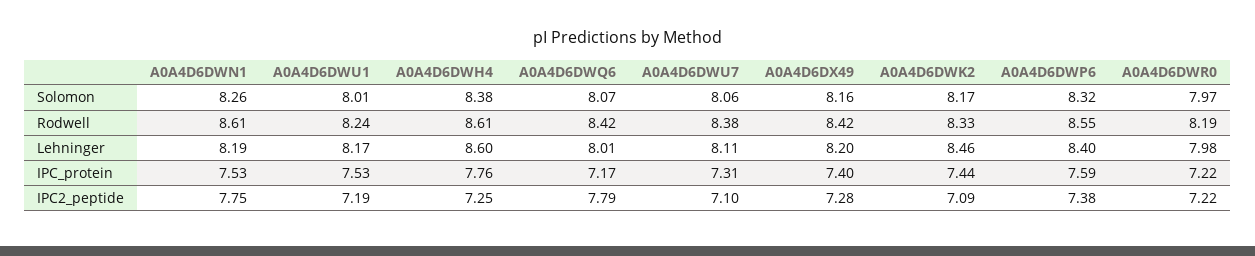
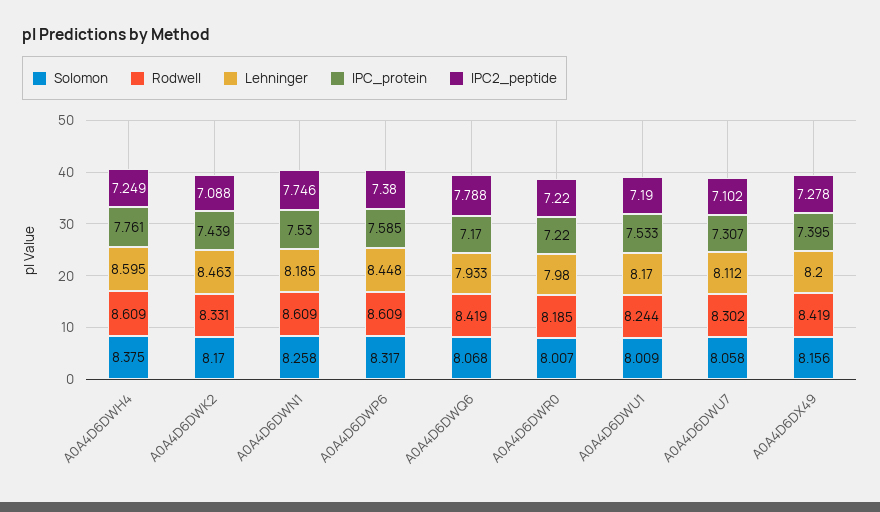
Solomon, A0A4D6DWR0: 7.97 -> 8.007
Rodwell, A0A4D6DWU7: 8.38 -> 8.302
Rodwell, A0A4D6DWP6: 8.55 -> 8.609
Lehninger, A0A4D6DWQ6: 8.01 -> 7.933
Lehninger, A0A4D6DWP6: 8.4 -> 8.448

